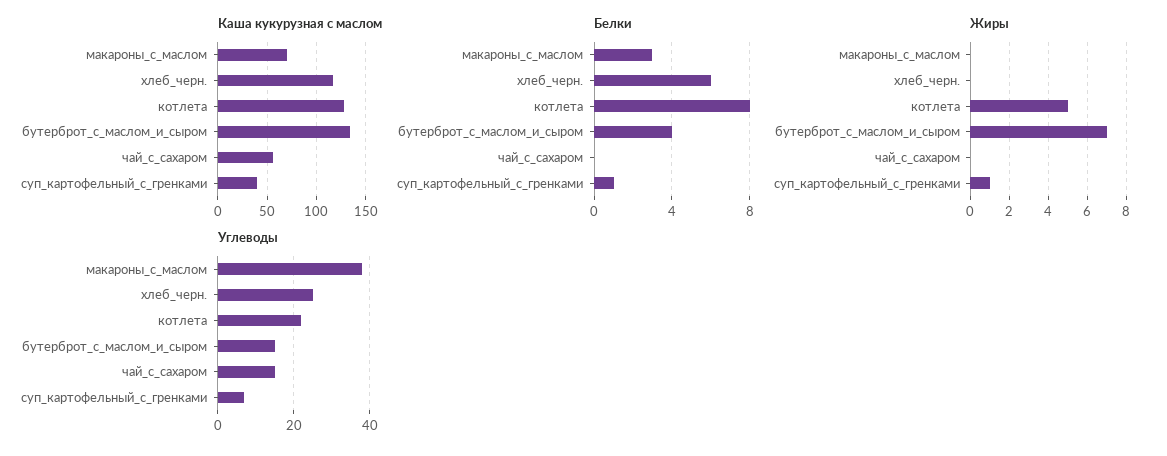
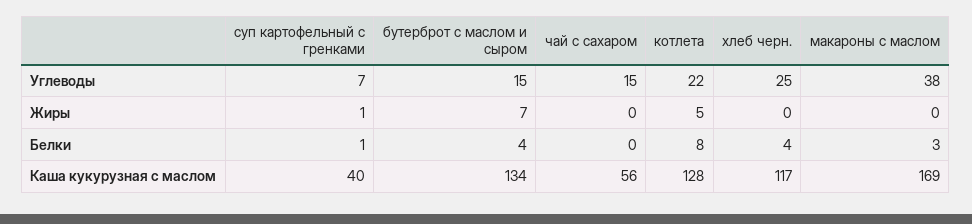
Каша кукурузная с маслом, макароны_с_маслом: 70 -> 169
Белки, хлеб_черн.: 6 -> 4

